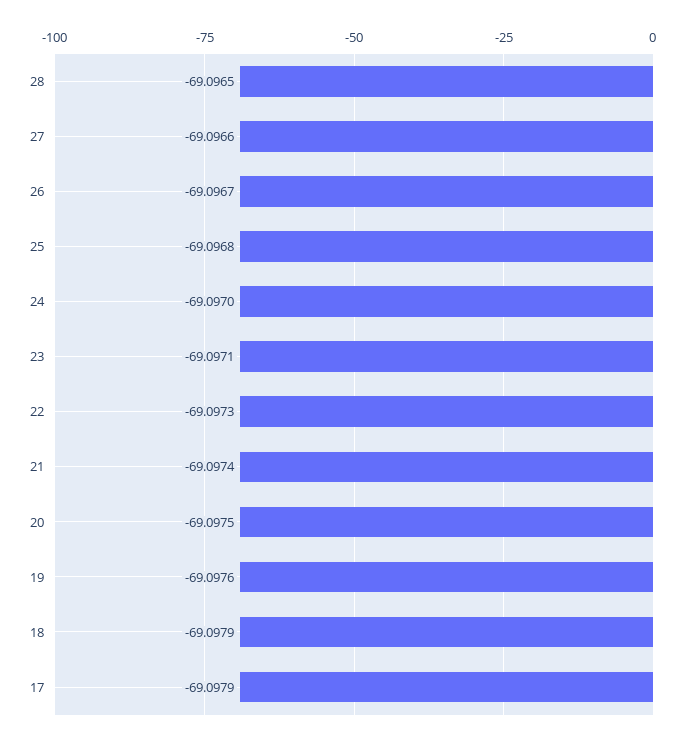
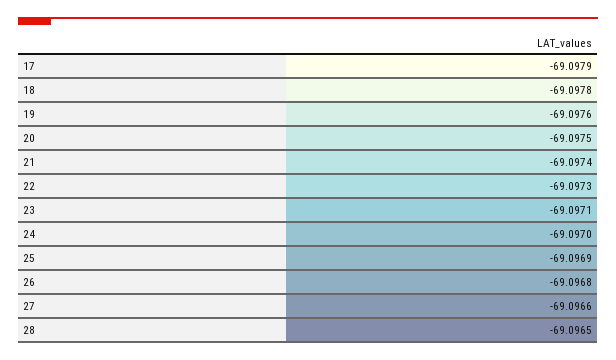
26: -69.0967 -> -69.0968
25: -69.0968 -> -69.0969
18: -69.0979 -> -69.0978

